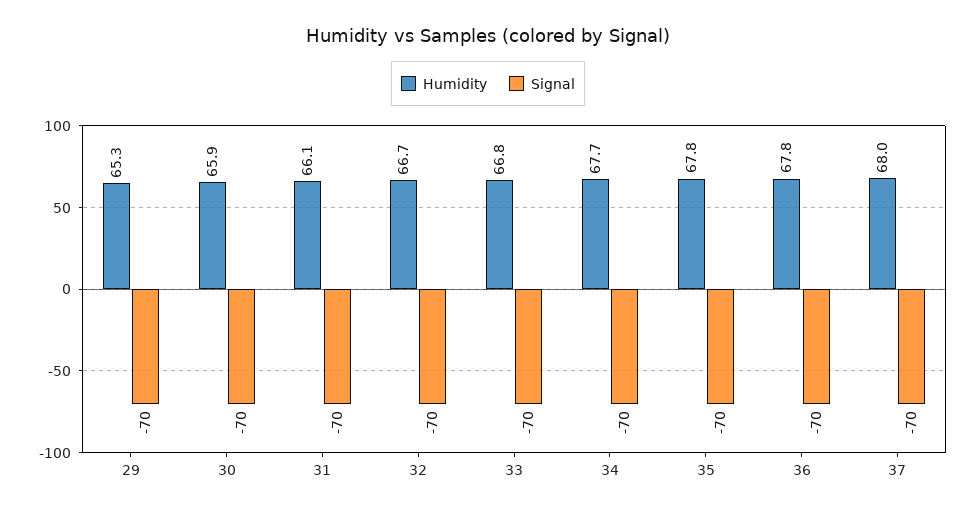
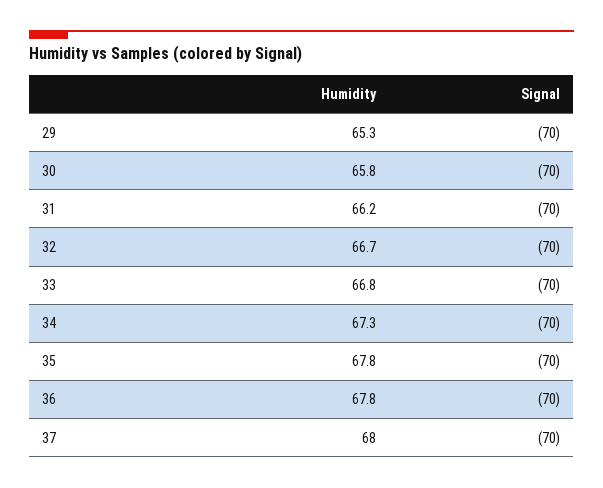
Humidity, 30: 65.9 -> 65.8
Humidity, 31: 66.1 -> 66.2
Humidity, 34: 67.7 -> 67.3

